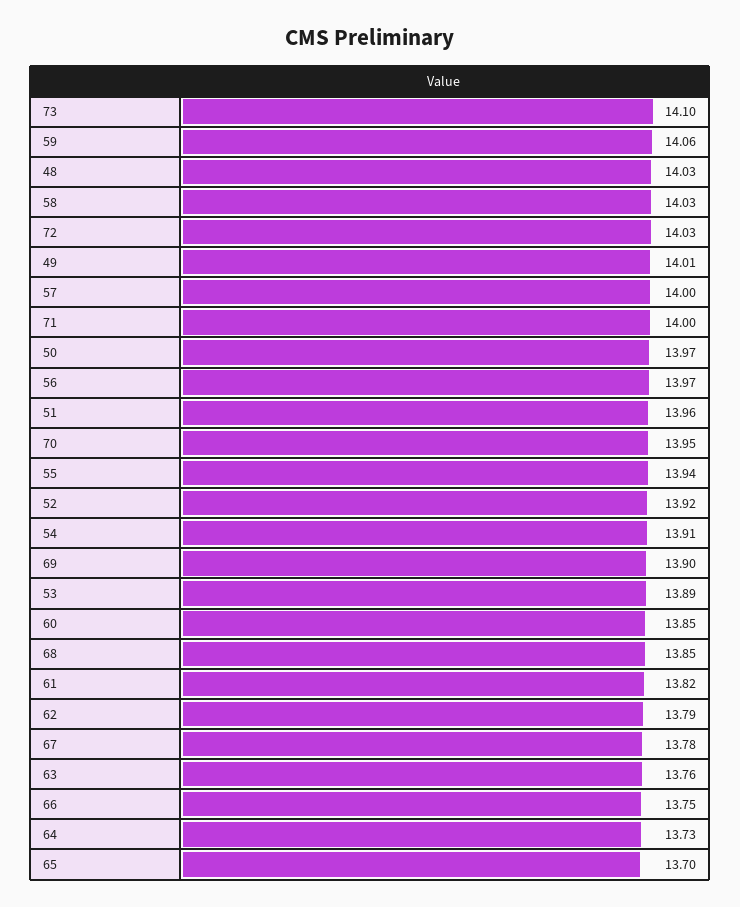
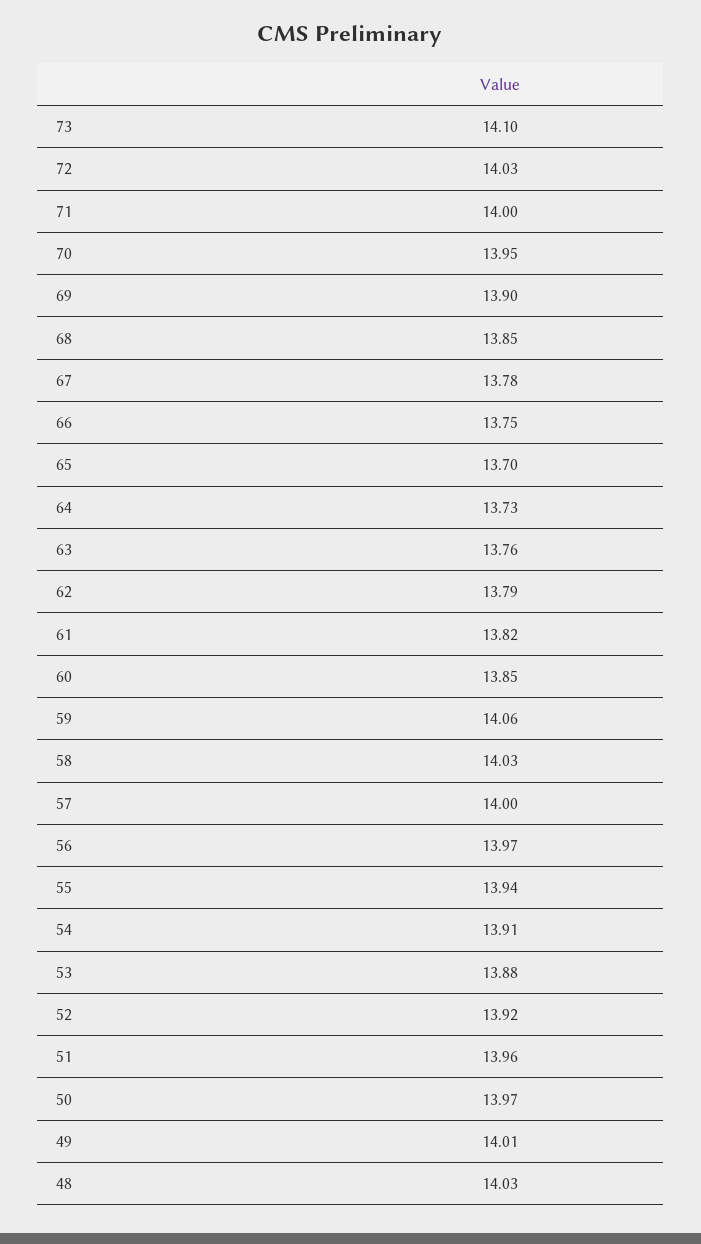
53: 13.89 -> 13.88

